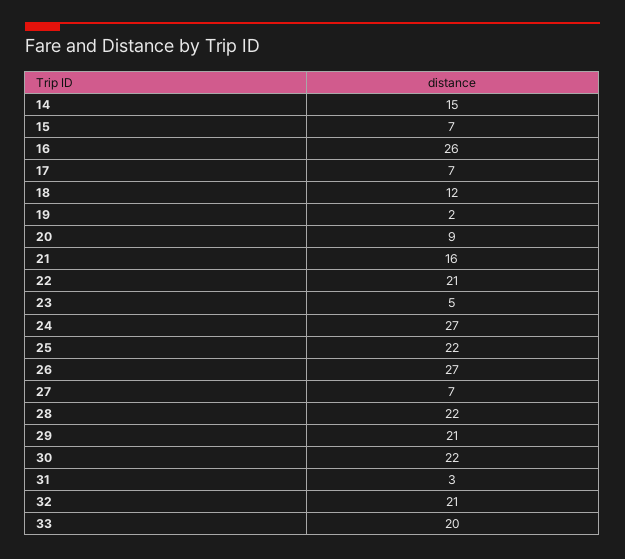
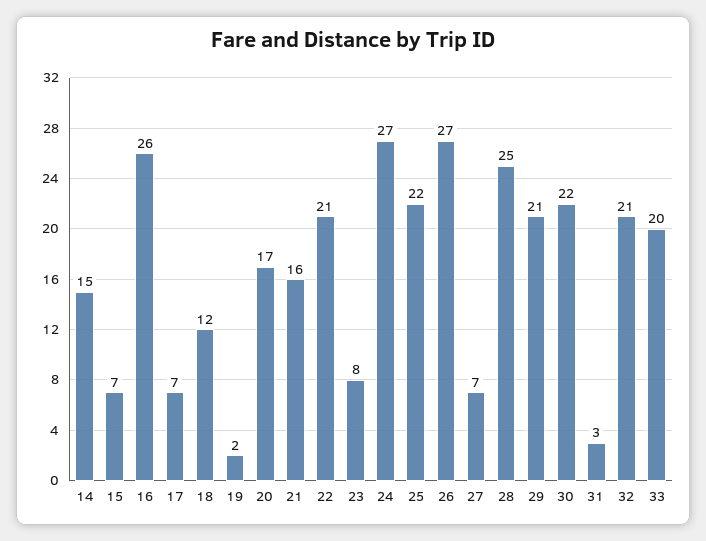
20: 9 -> 17
23: 5 -> 8
28: 22 -> 25

